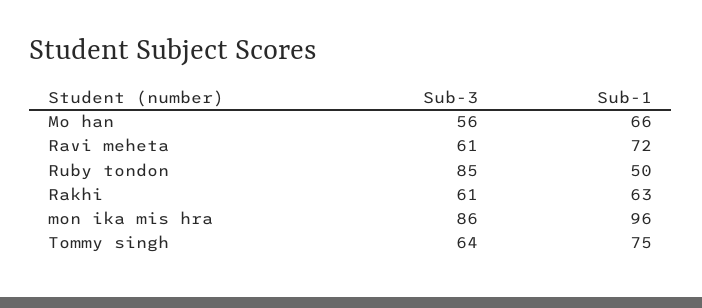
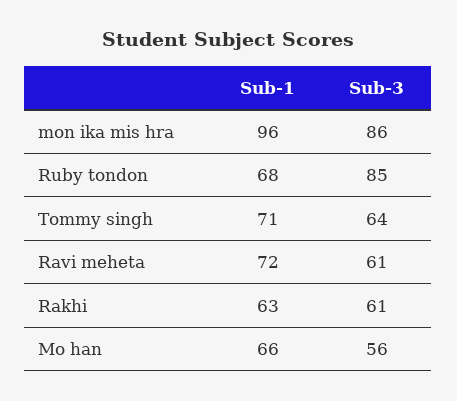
Sub-1, Ruby tondon: 50 -> 68
Sub-1, Tommy singh: 75 -> 71

